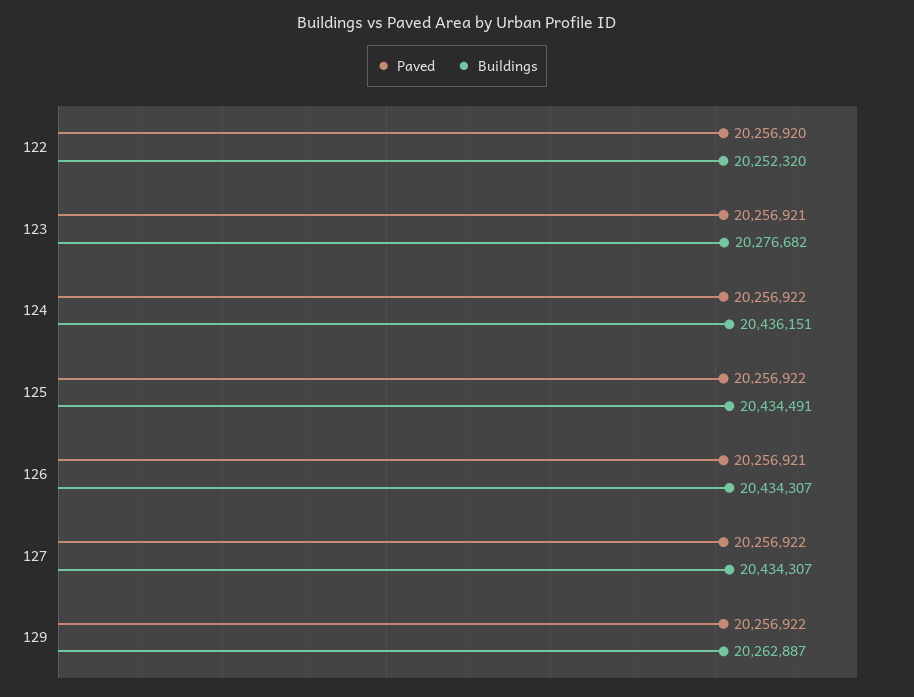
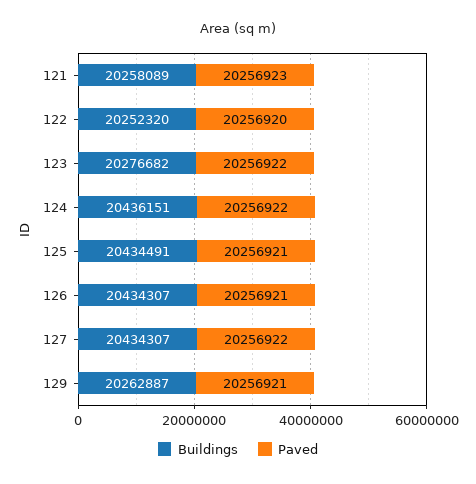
Paved, 123: 20256921 -> 20256922
Paved, 125: 20256922 -> 20256921
Paved, 129: 20256922 -> 20256921
Buildings, 121: none -> 20258089
Paved, 121: none -> 20256923

